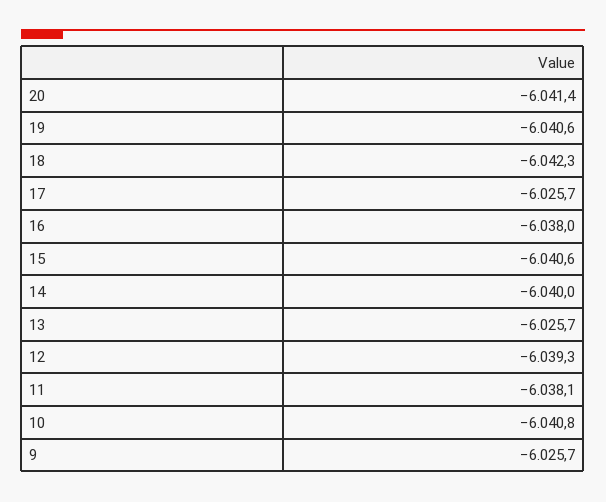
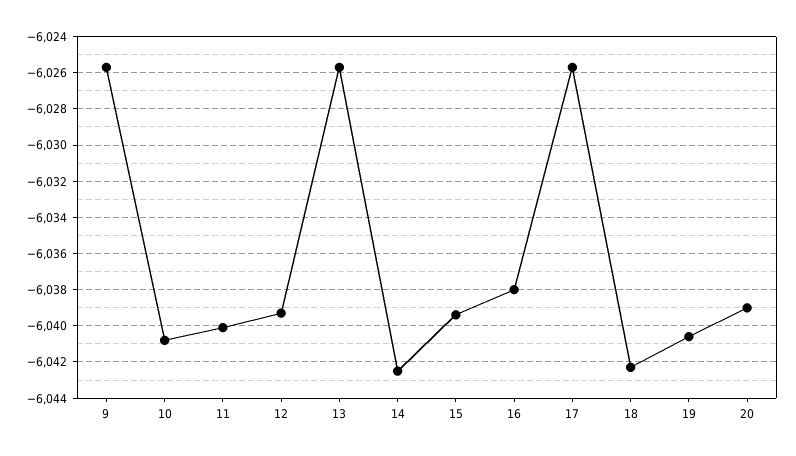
20: -6041.4 -> -6039
15: -6040.6 -> -6039.5
14: -6040 -> -6042.5
11: -6038.1 -> -6040

